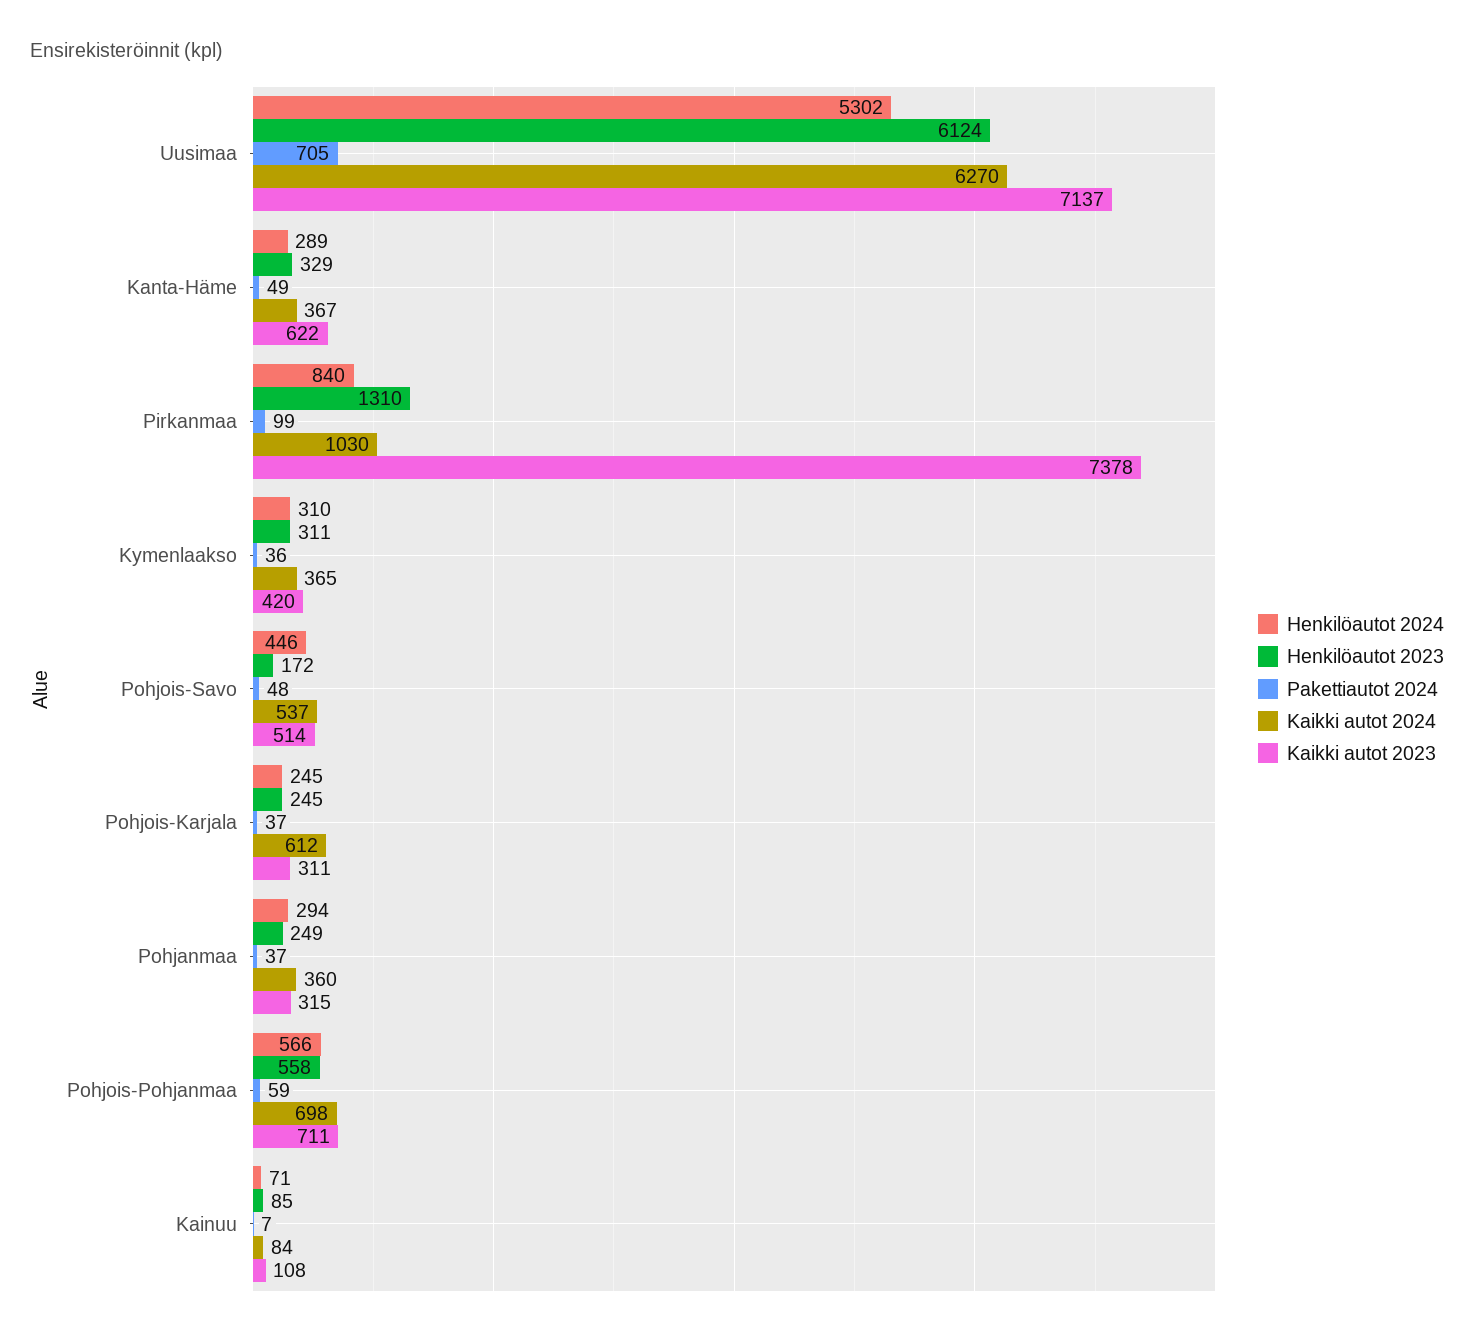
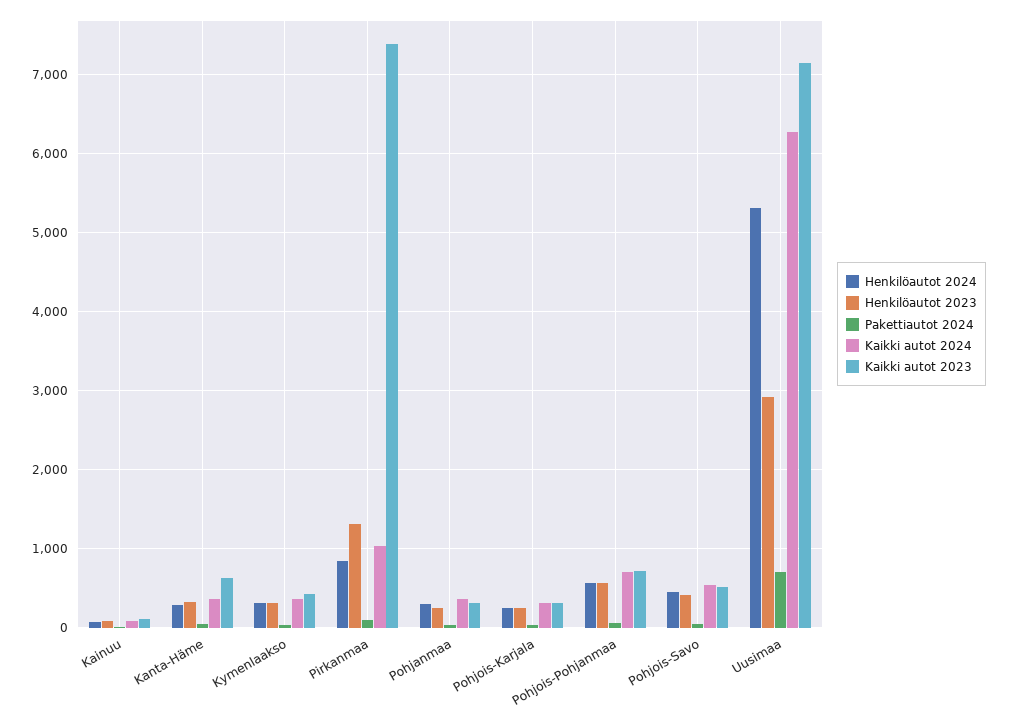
Henkilöautot 2023, Uusimaa: 6124 -> 2900
Henkilöautot 2023, Pohjois-Savo: 172 -> 400
Kaikki autot 2024, Pohjois-Karjala: 612 -> 300

